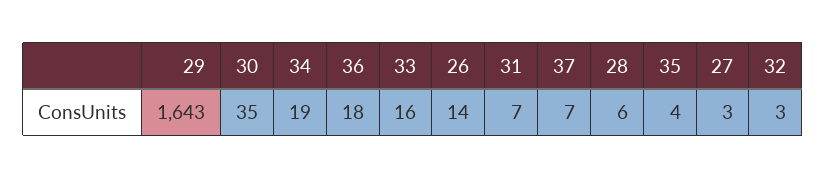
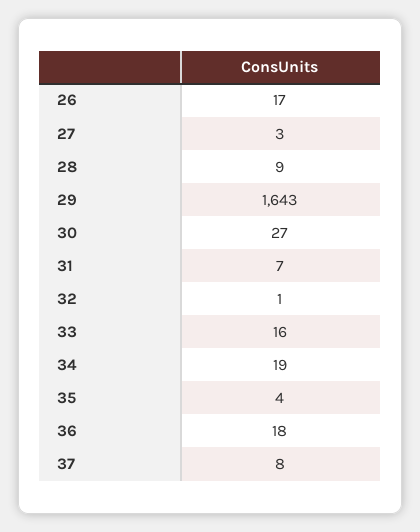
30: 35 -> 27
26: 14 -> 17
37: 7 -> 8
28: 6 -> 9
32: 3 -> 1

